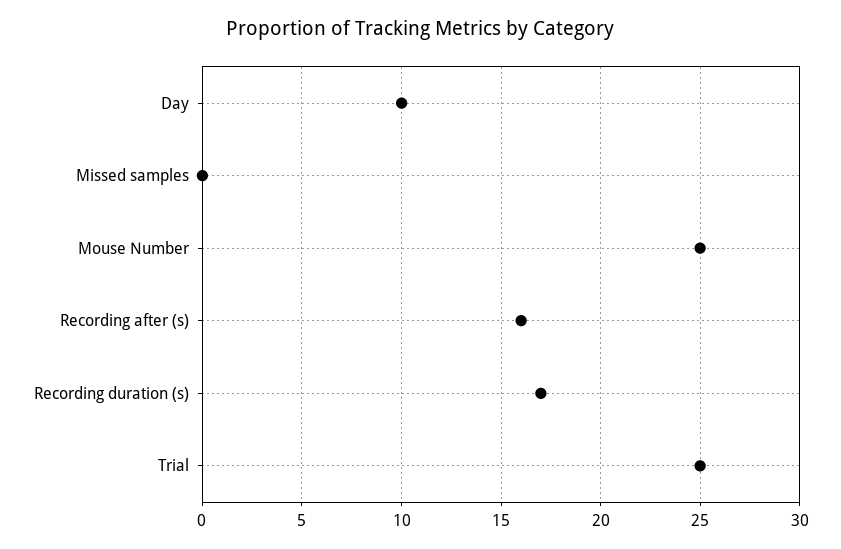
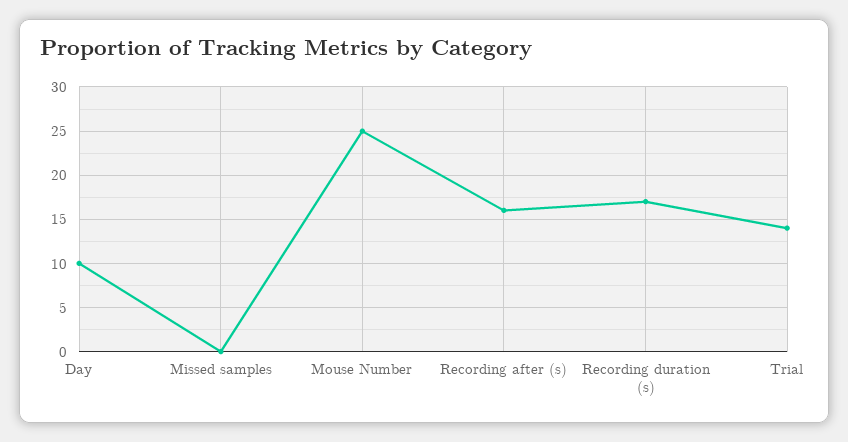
Trial: 25 -> 14

